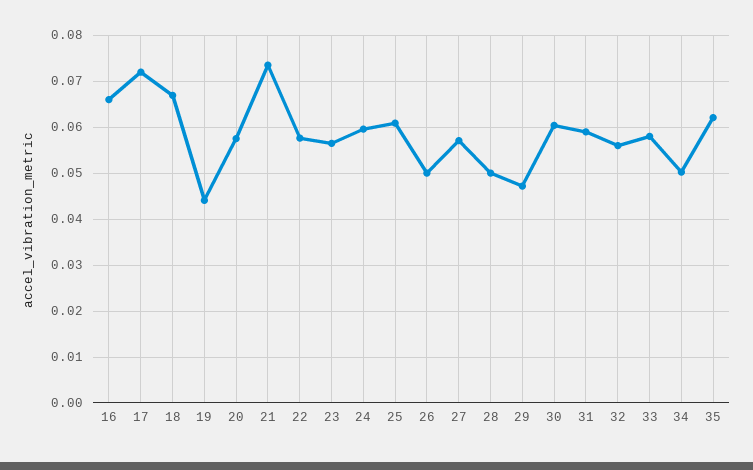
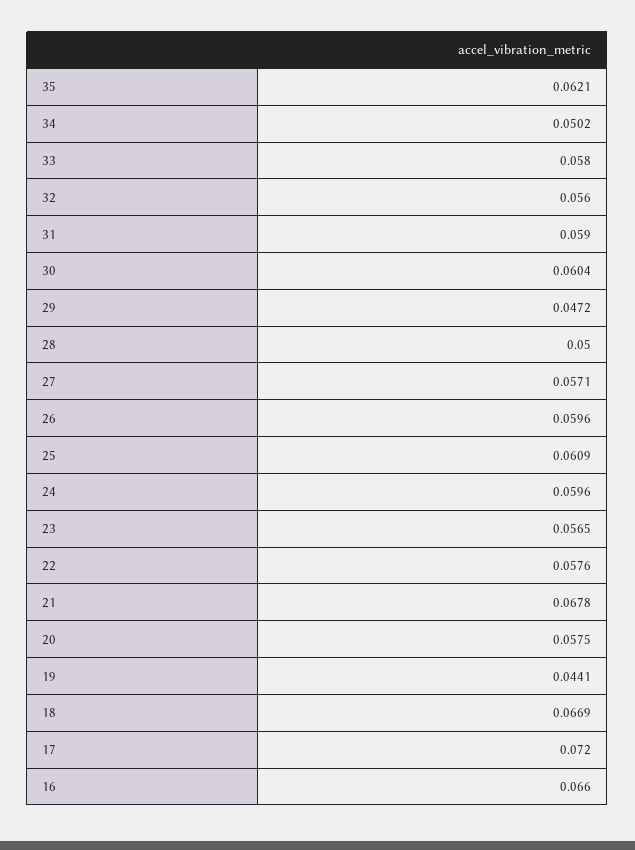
21: 0.074 -> 0.0678
26: 0.05 -> 0.0596

